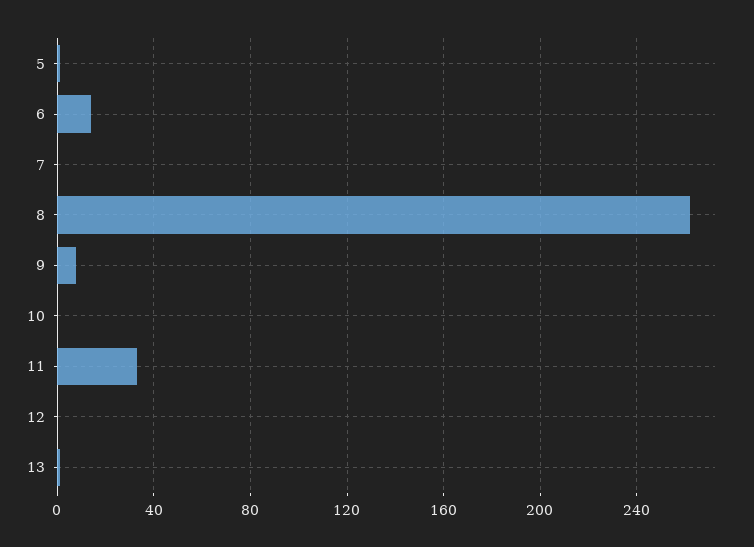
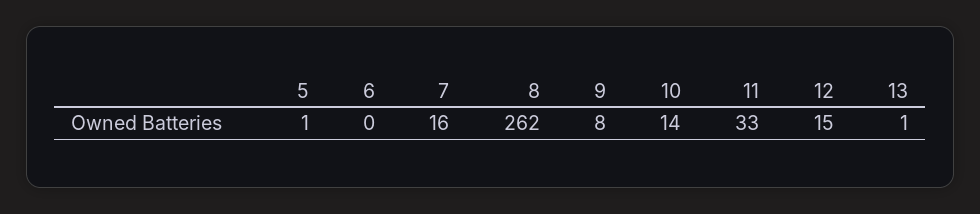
6: 15 -> 0
7: 0 -> 16
10: 0 -> 14
12: 0 -> 15

